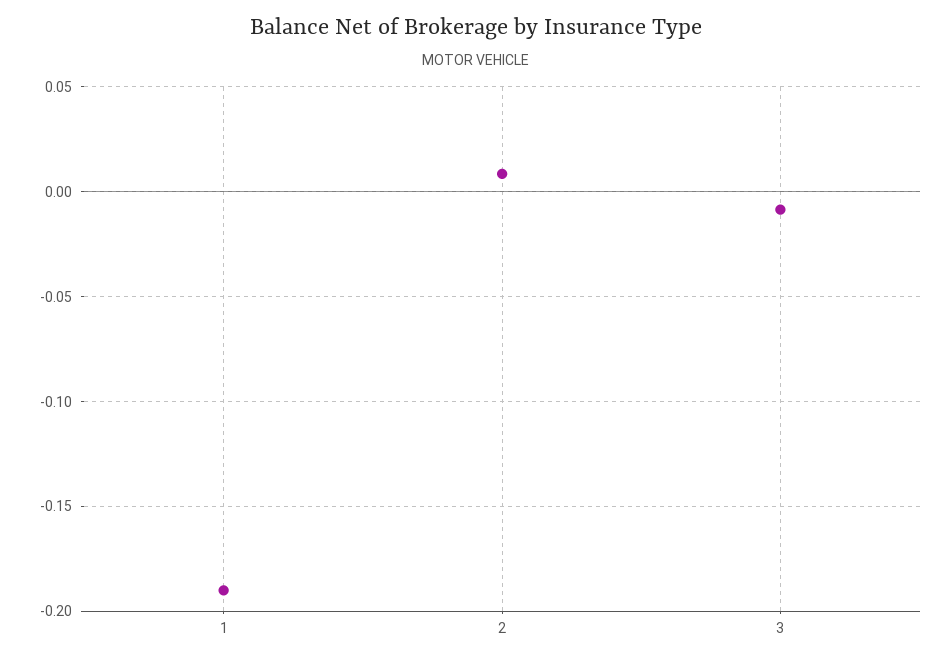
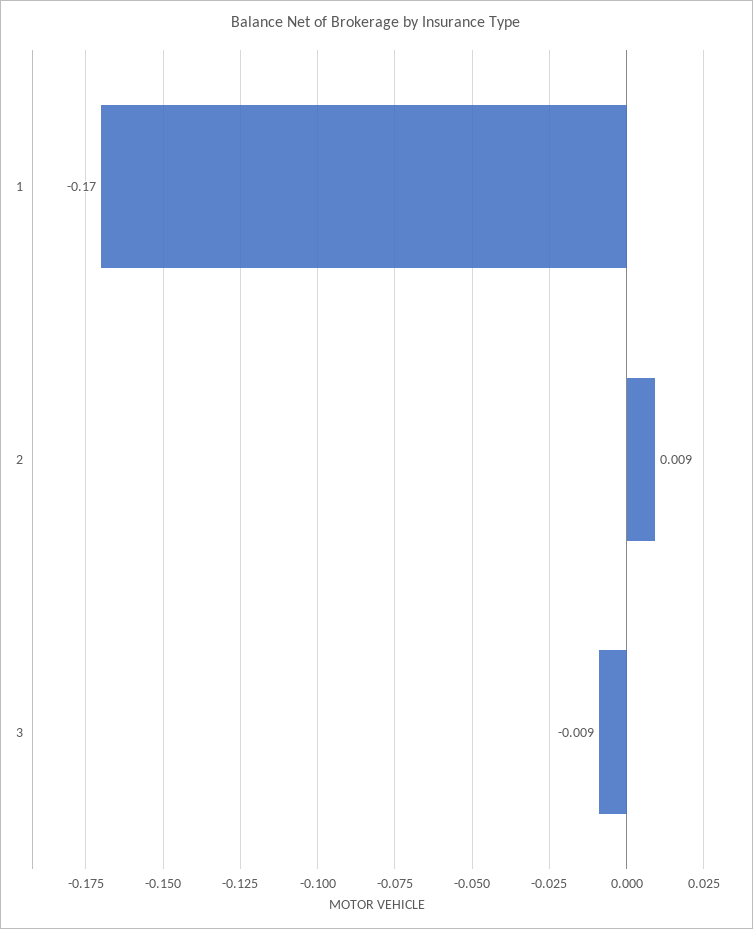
1: -0.19 -> -0.17

